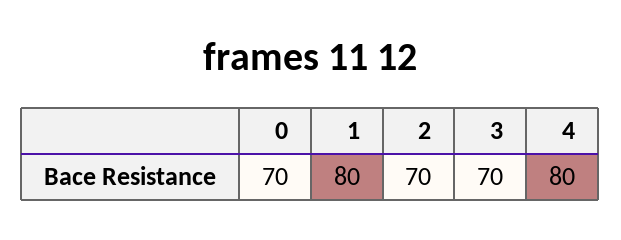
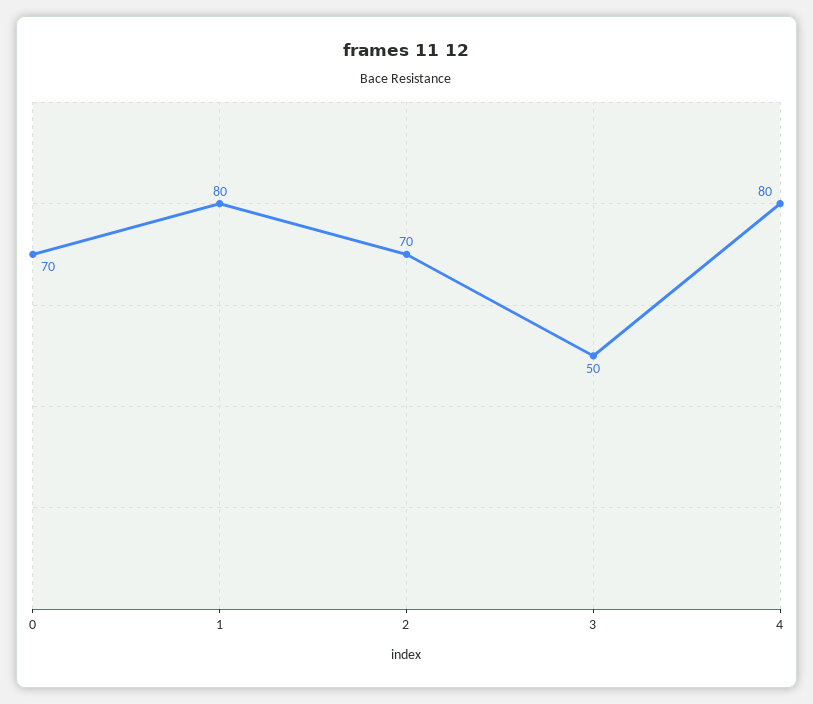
3: 70 -> 50

